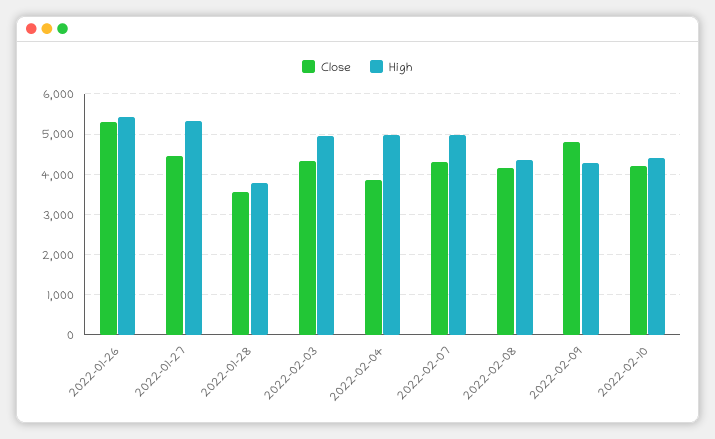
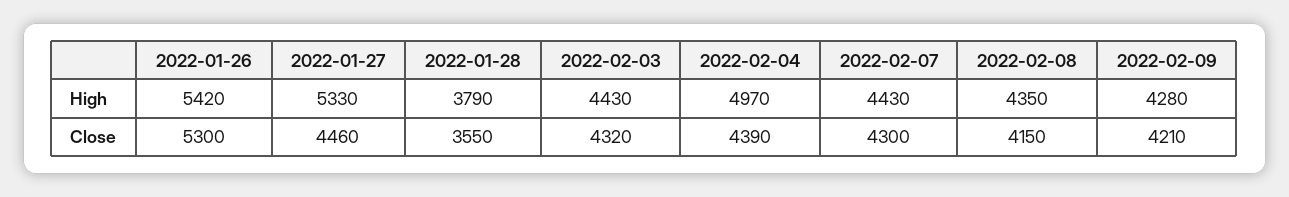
High, 2022-02-03: 5000 -> 4430
Close, 2022-02-04: 3800 -> 4390
High, 2022-02-07: 5000 -> 4430
Close, 2022-02-09: 4800 -> 4210
Close, 2022-02-10: 4200 -> none
High, 2022-02-10: 4400 -> none

